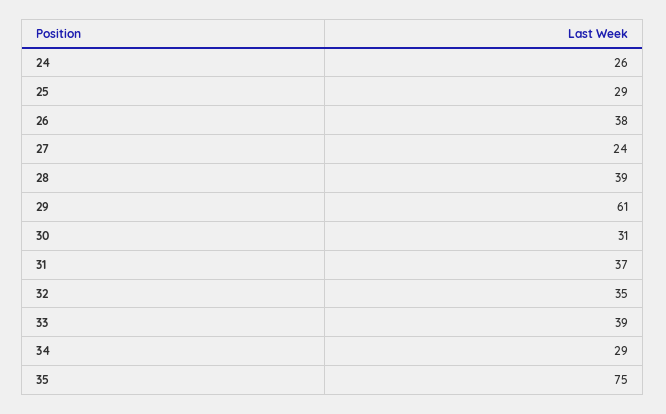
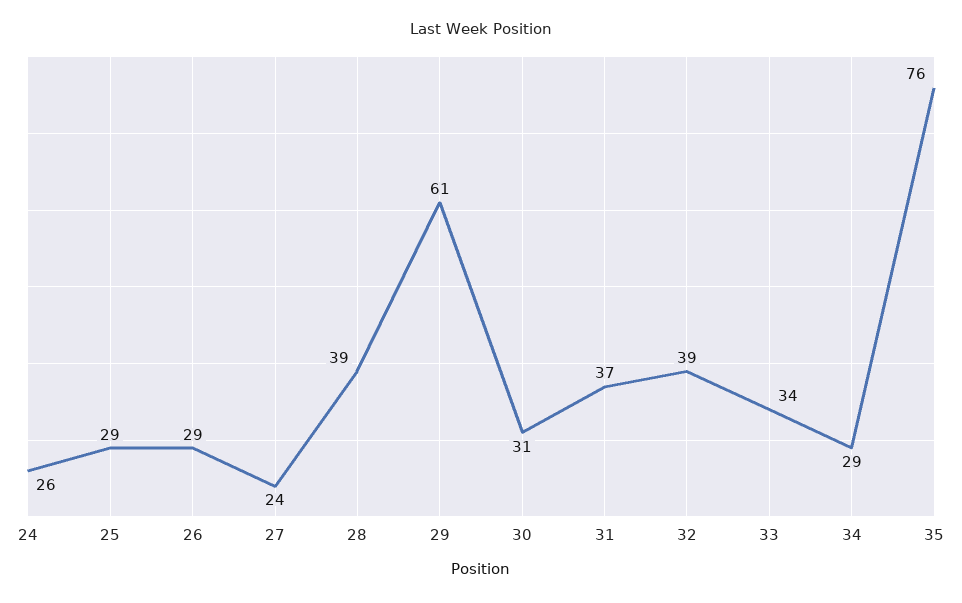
26: 38 -> 29
32: 35 -> 39
33: 39 -> 34
35: 75 -> 76

